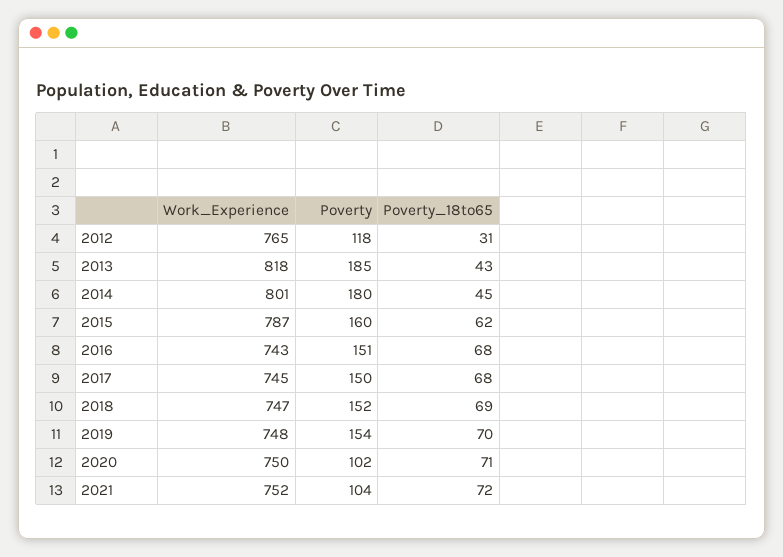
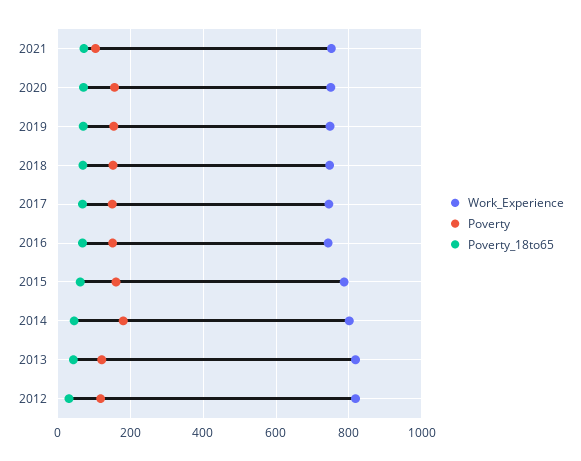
Work_Experience, 2012: 765 -> 820
Poverty, 2013: 185 -> 120
Poverty, 2020: 102 -> 160

